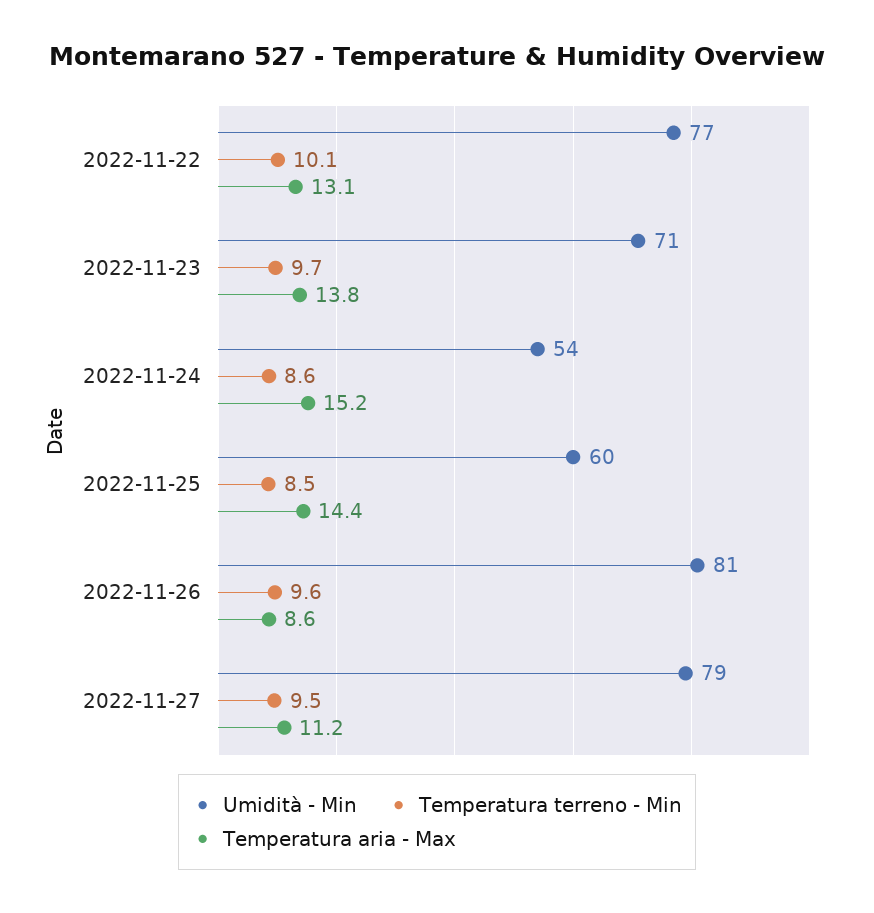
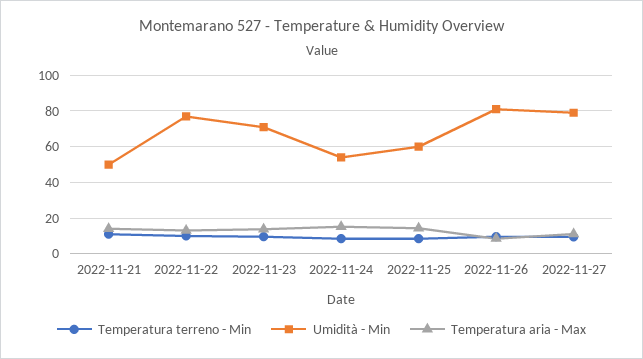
Temperatura terreno - Min, 2022-11-21: none -> 10
Umidità - Min, 2022-11-21: none -> 50
Temperatura aria - Max, 2022-11-21: none -> 15

